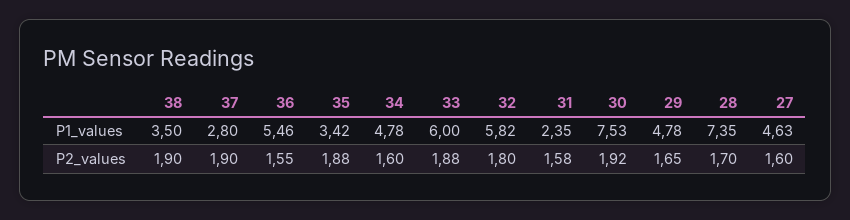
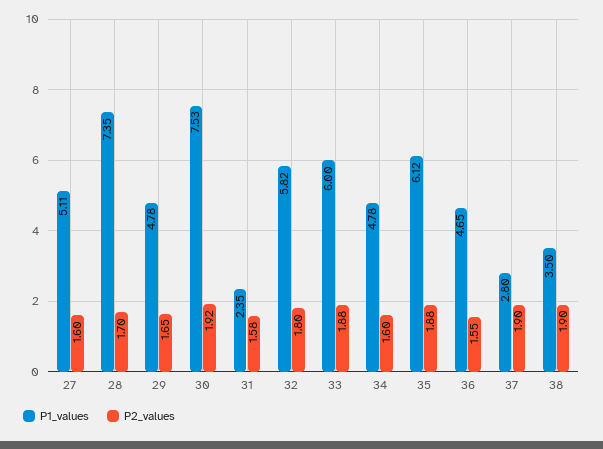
P1_values, 36: 5.46 -> 4.65
P1_values, 35: 3.42 -> 6.12
P1_values, 27: 4.63 -> 5.11

